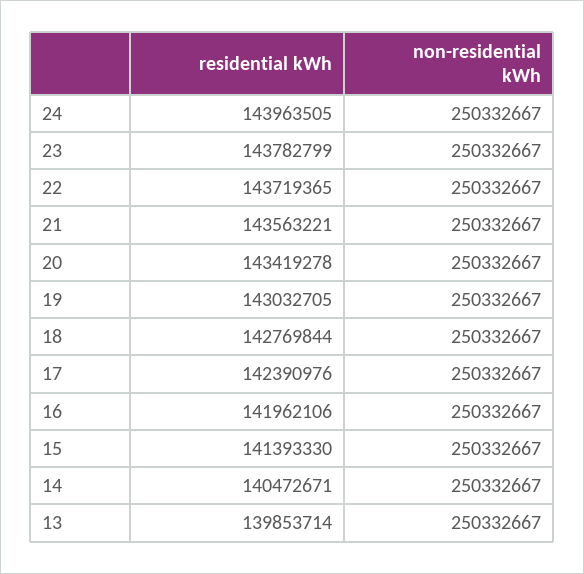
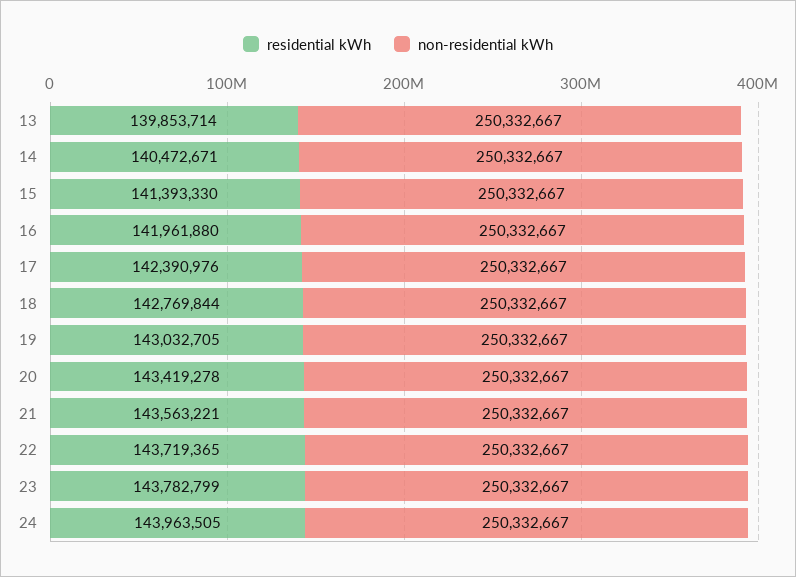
residential kWh, 16: 141962106 -> 141961880

